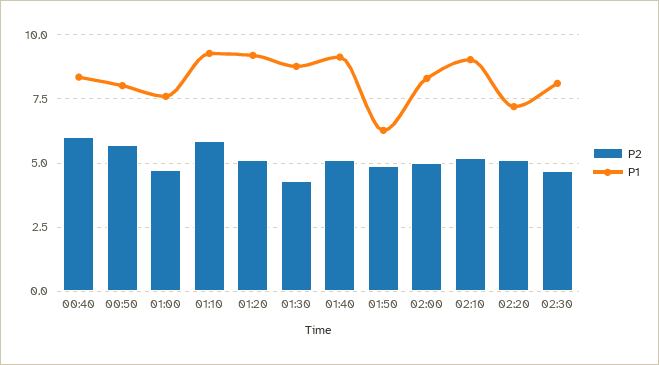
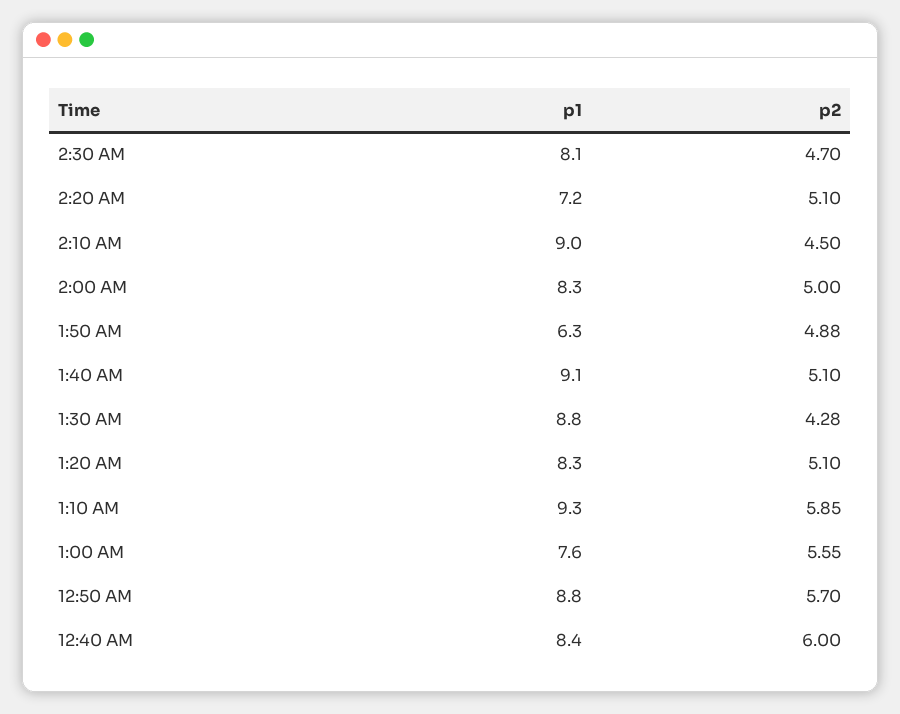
P1, 00:50: 8 -> 8.8
P2, 01:00: 4.75 -> 5.55
P1, 01:20: 9.25 -> 8.3
P2, 02:10: 5.25 -> 4.5

